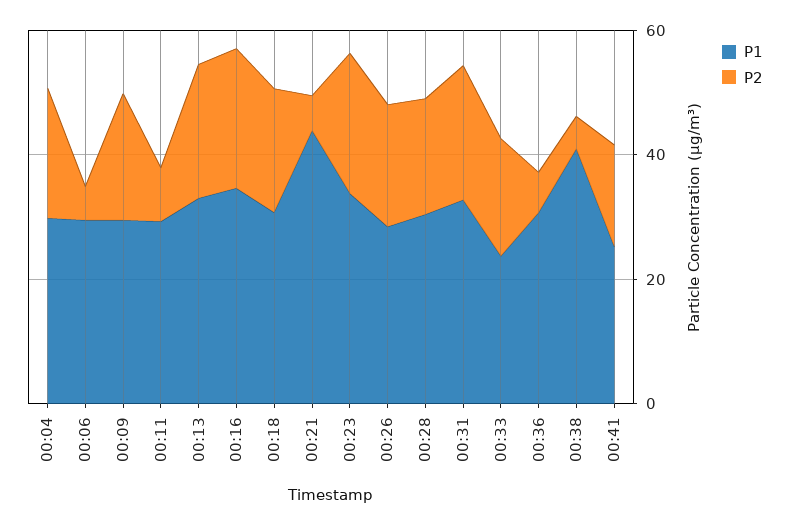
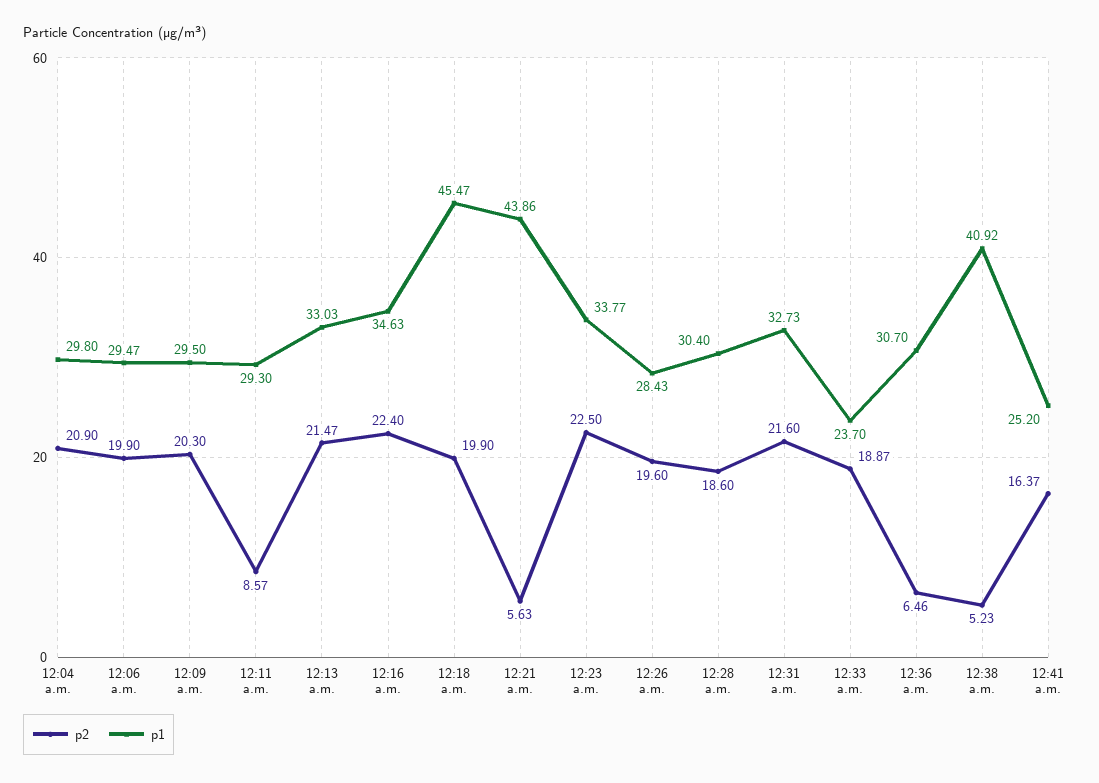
P2, 00:06: 5 -> 19.9
P1, 00:18: 30 -> 45.47

